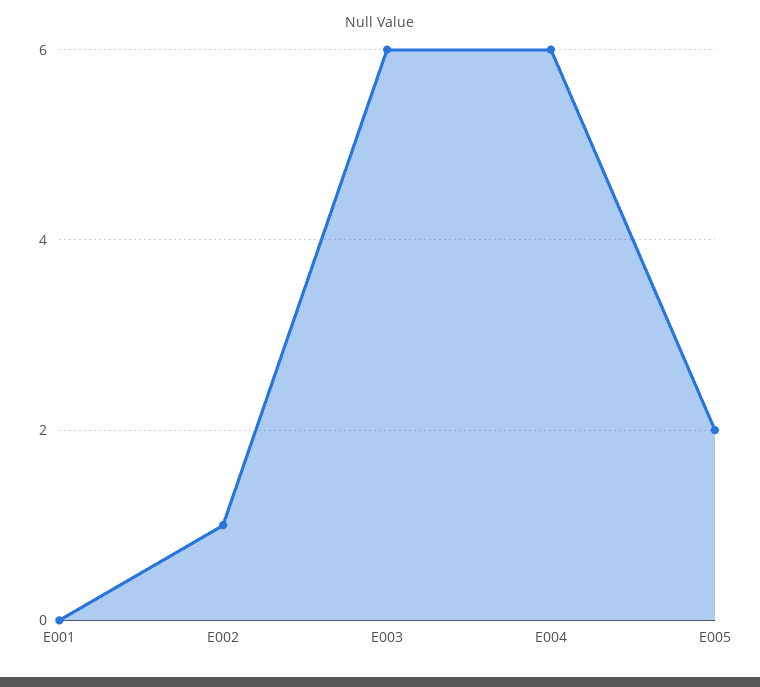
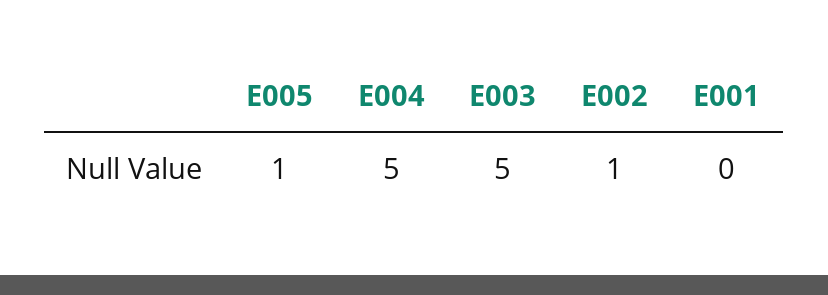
E003: 6 -> 5
E004: 6 -> 5
E005: 2 -> 1

